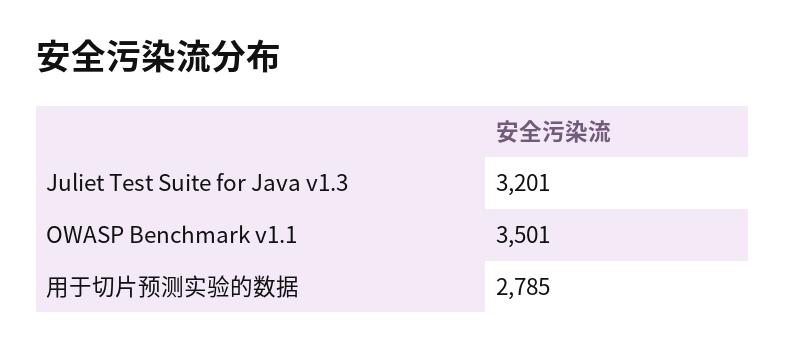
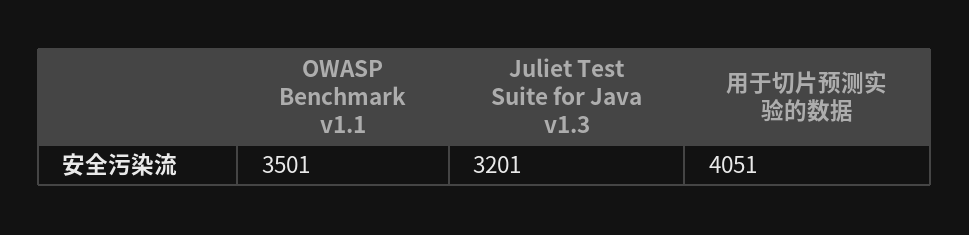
用于切片预测实验的数据: 2785 -> 4051

